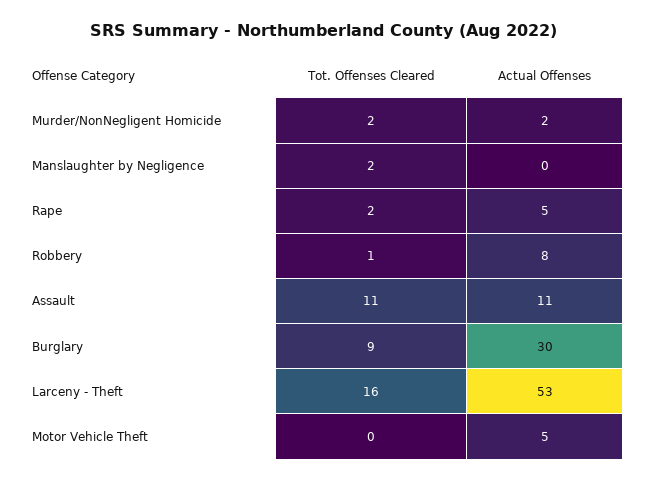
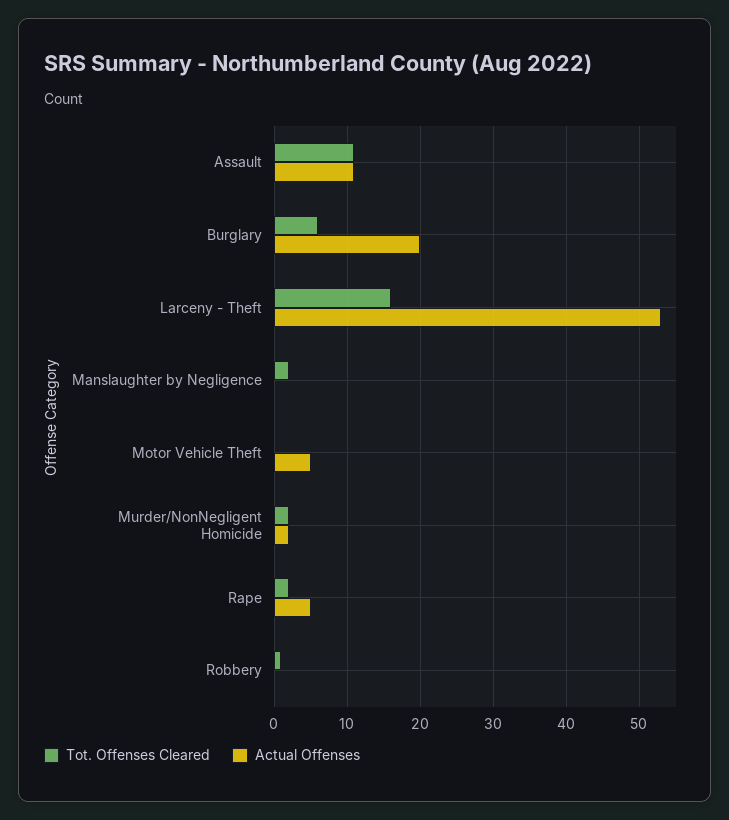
Actual Offenses, Robbery: 8 -> 0
Tot. Offenses Cleared, Burglary: 9 -> 6
Actual Offenses, Burglary: 30 -> 20

